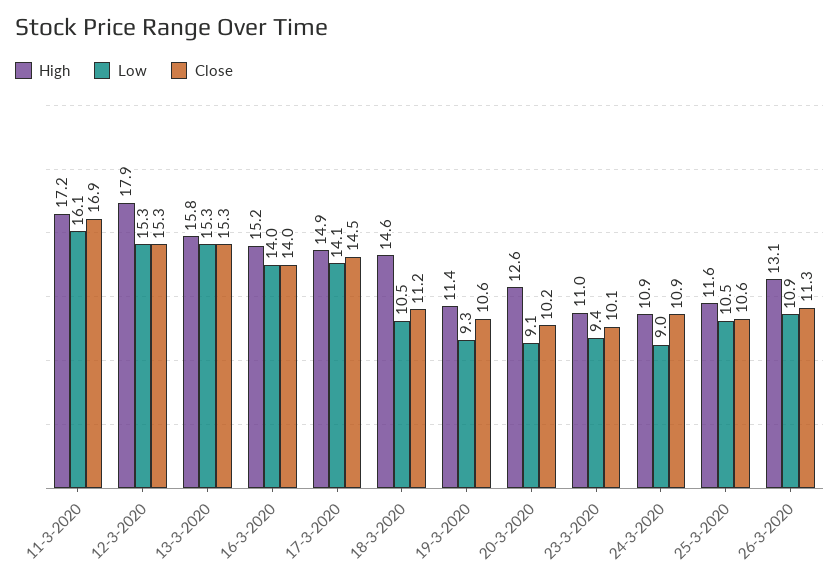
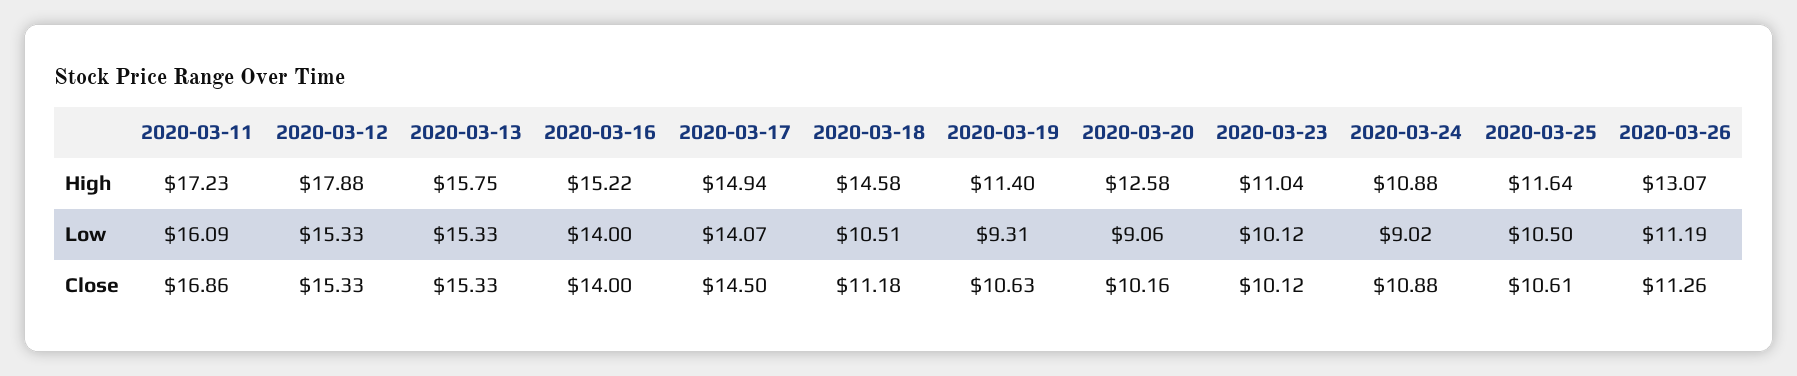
Low, 23-3-2020: 9.4 -> 10.12
Low, 26-3-2020: 10.9 -> 11.19

